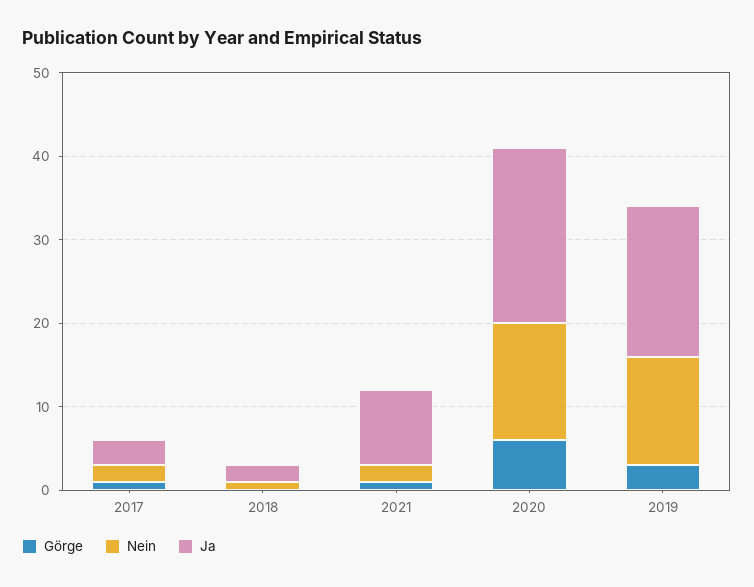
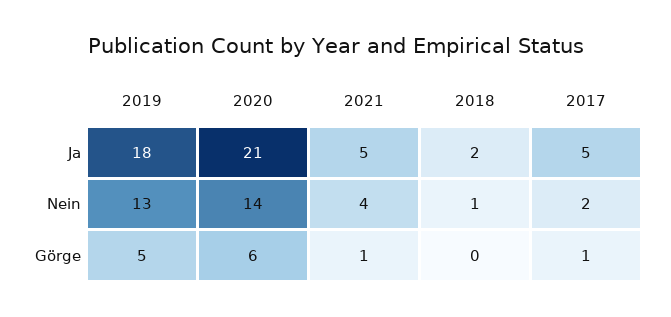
Ja, 2017: 3 -> 5
Nein, 2021: 2 -> 4
Ja, 2021: 9 -> 5
Görge, 2019: 3 -> 5

